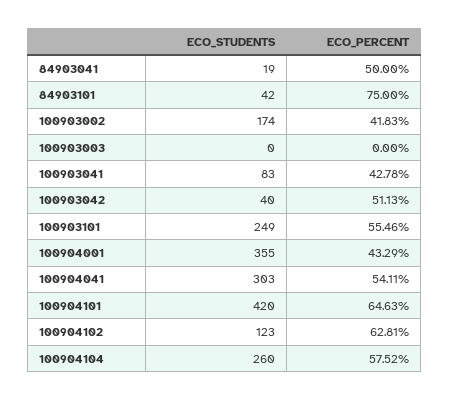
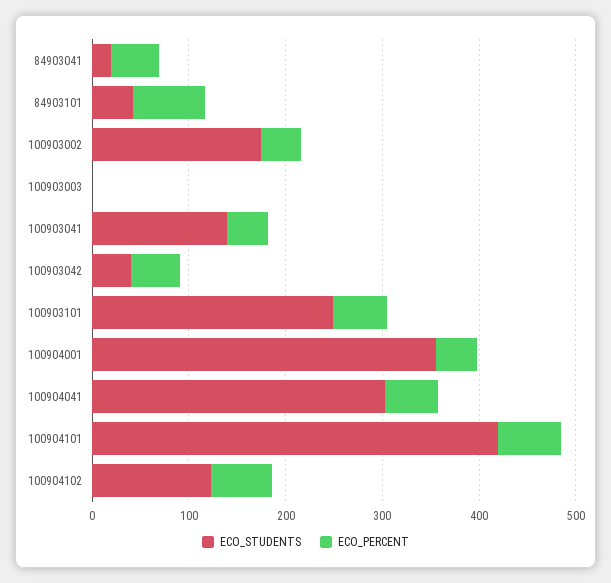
ECO_STUDENTS, 100903041: 83 -> 140
ECO_STUDENTS, 100904104: 260 -> none
ECO_PERCENT, 100904104: 57.52 -> none

